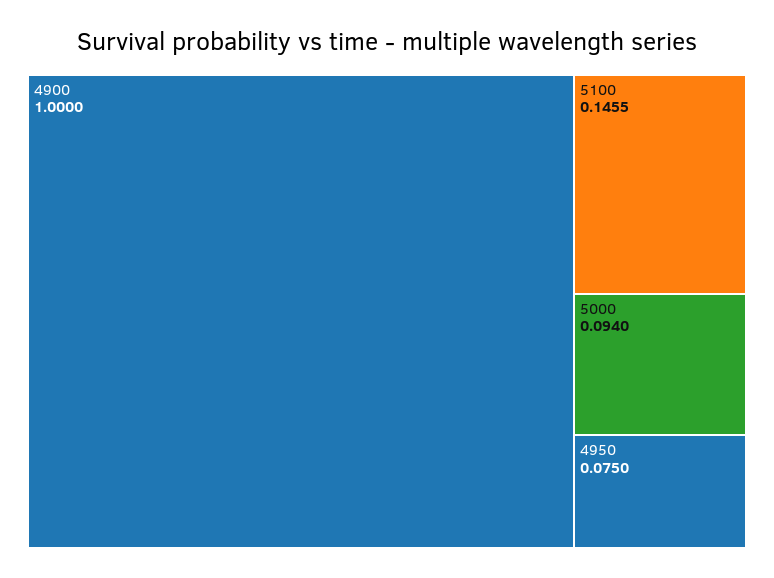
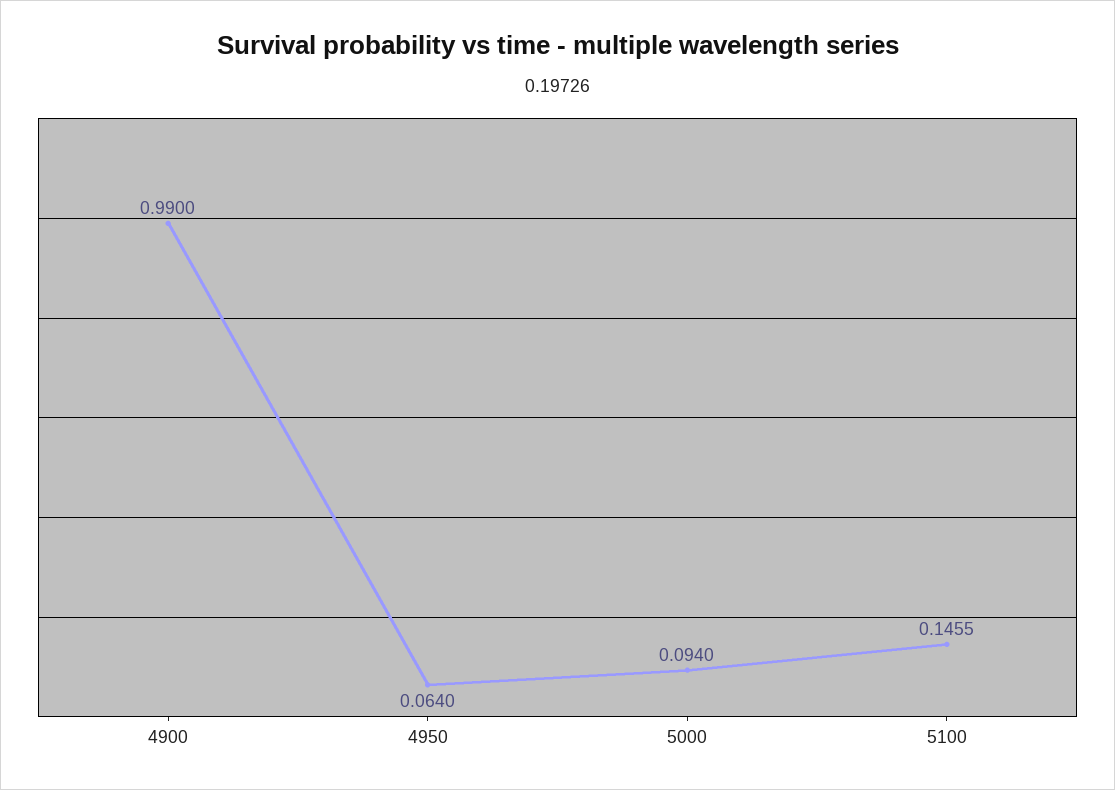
4900: 1 -> 0.99
4950: 0.075 -> 0.064

